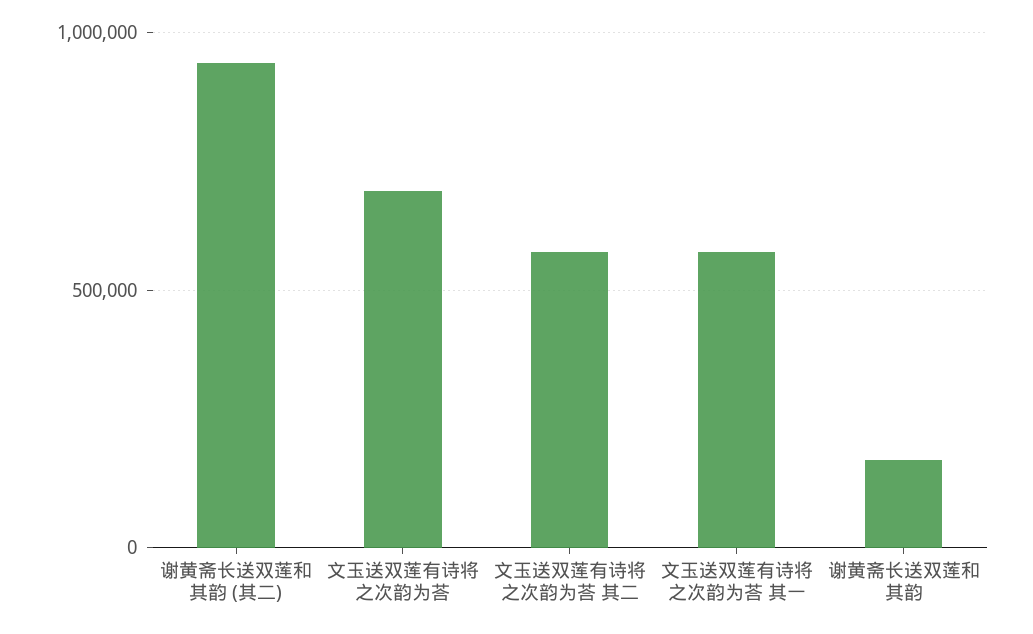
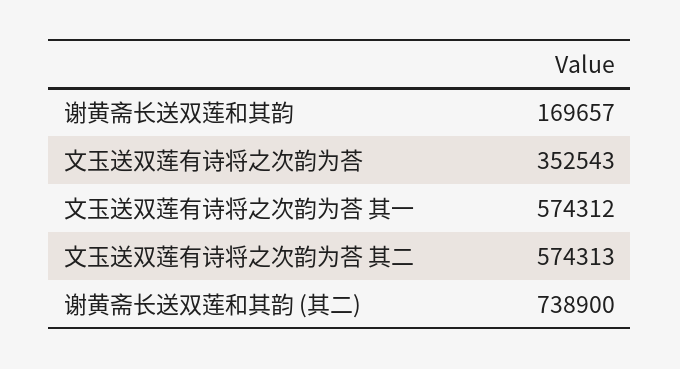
谢黄斋长送双莲和其韵 (其二): 950000 -> 738900
文玉送双莲有诗将之次韵为荅: 700000 -> 352543

